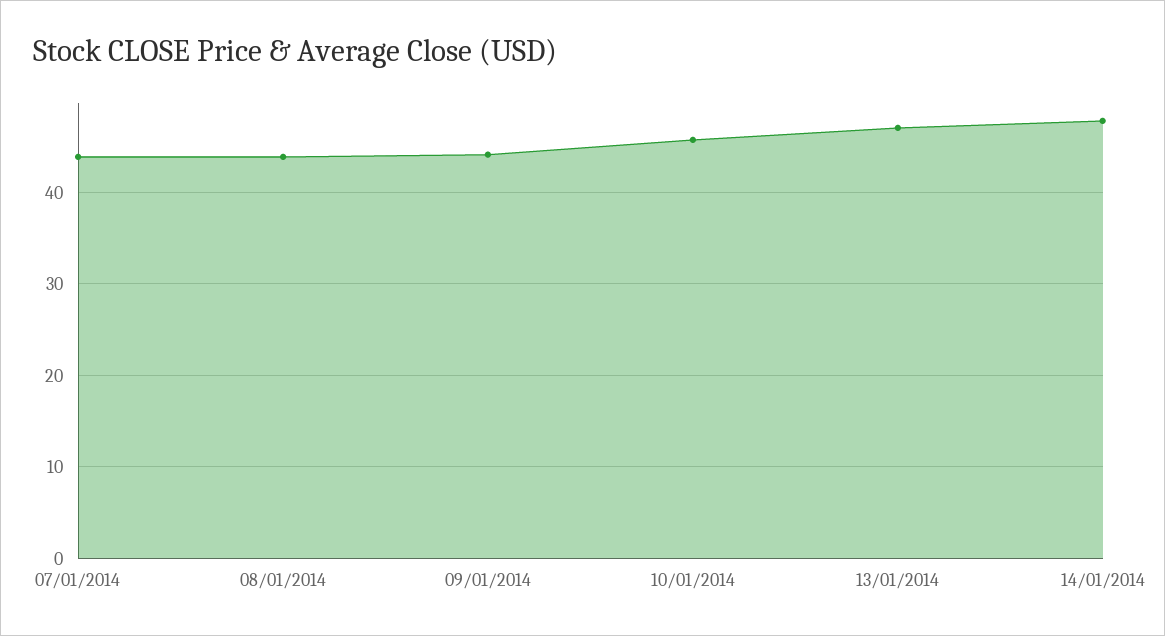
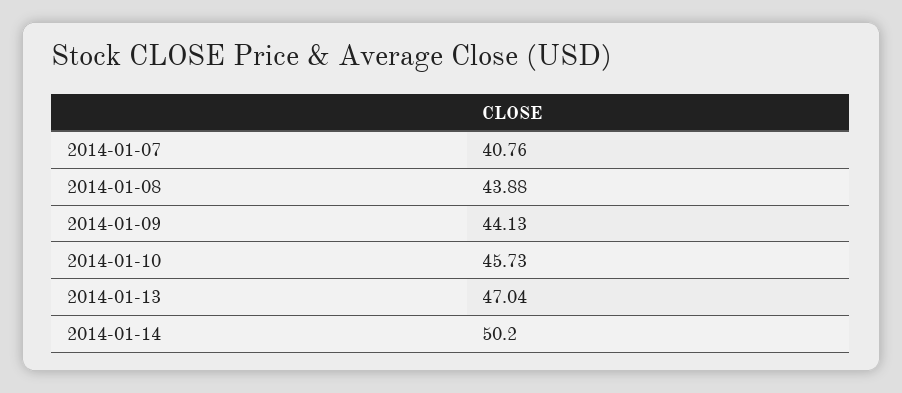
07/01/2014: 44 -> 40.76
14/01/2014: 48 -> 50.2

